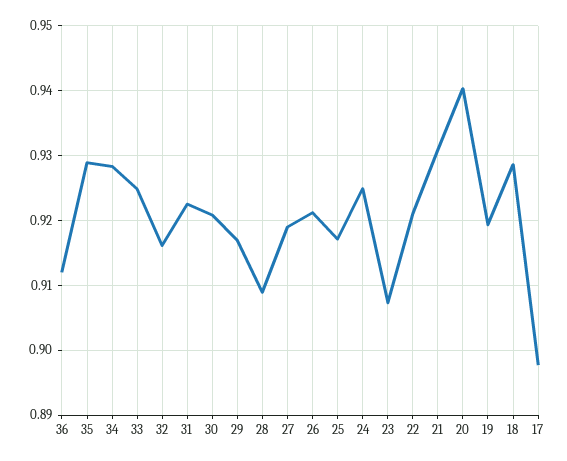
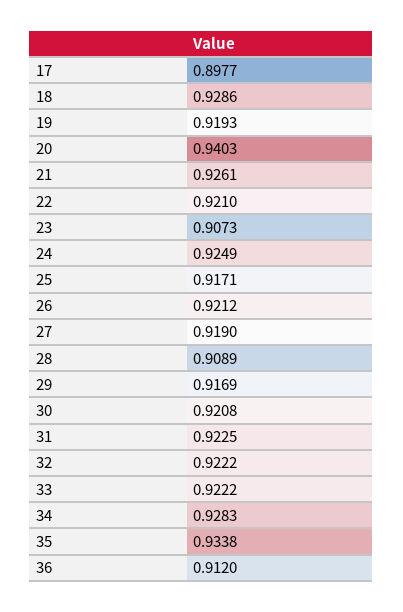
35: 0.929 -> 0.9338
33: 0.925 -> 0.9222
32: 0.916 -> 0.9222
21: 0.931 -> 0.9261

